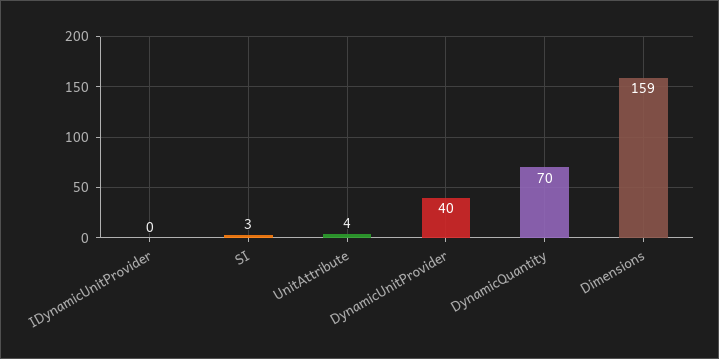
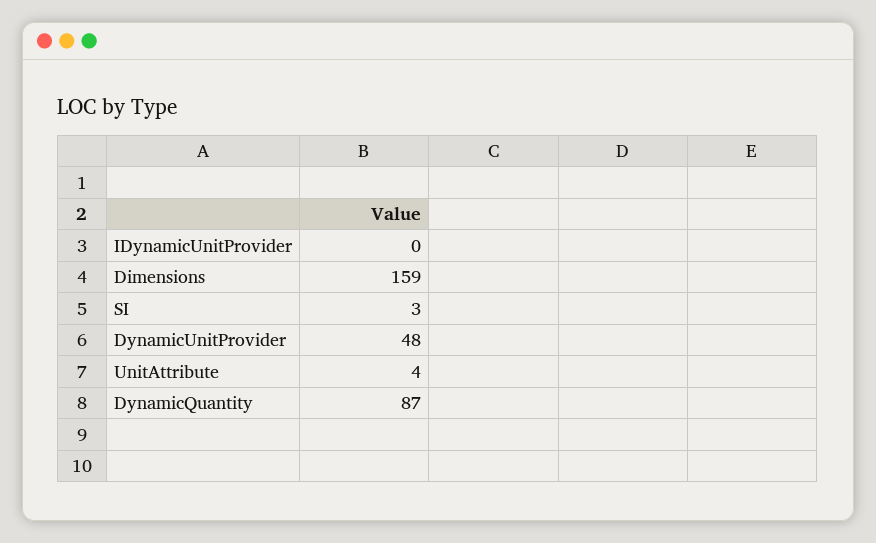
DynamicUnitProvider: 40 -> 48
DynamicQuantity: 70 -> 87

